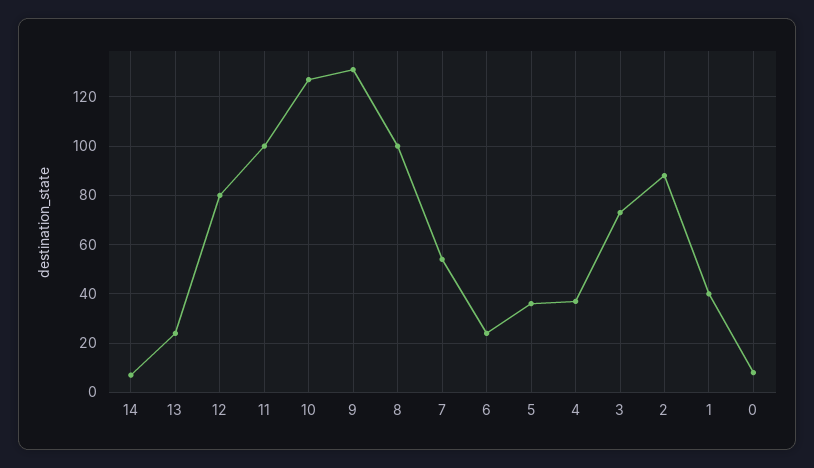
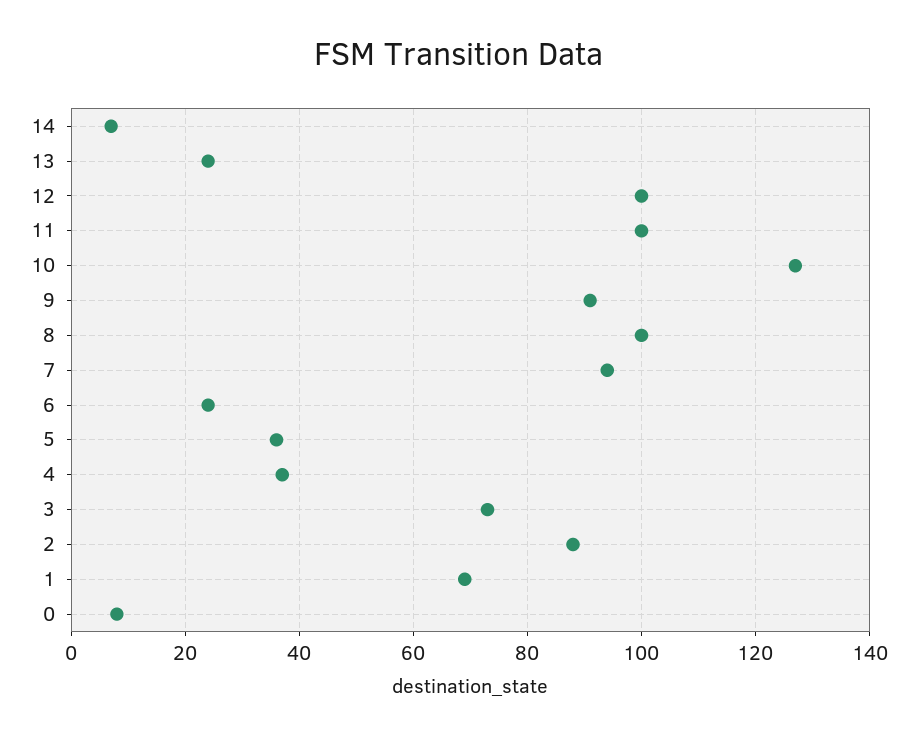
12: 80 -> 100
9: 130 -> 90
7: 55 -> 95
1: 40 -> 70

